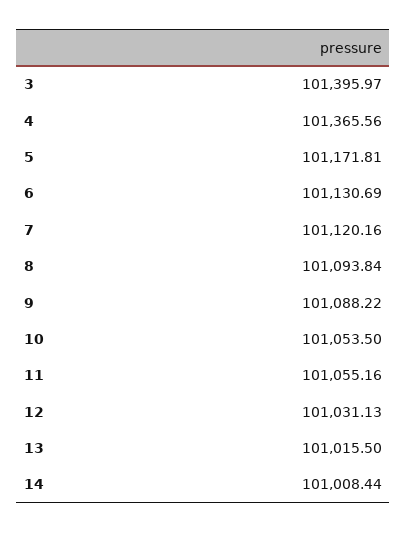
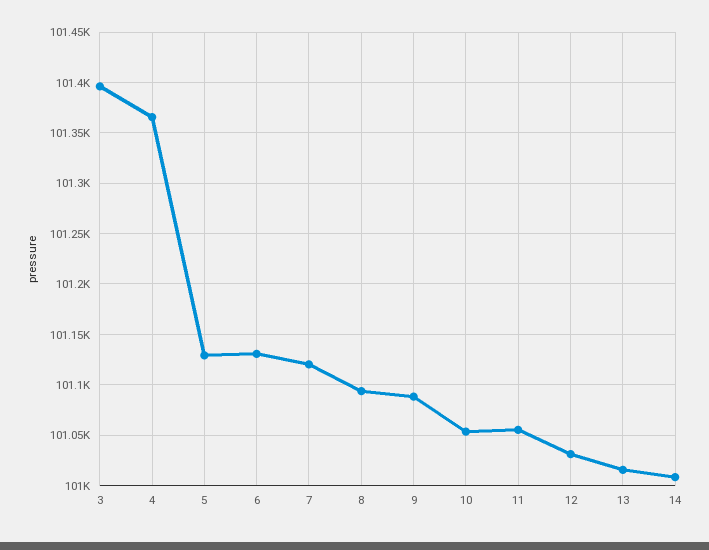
5: 101171.81 -> 101130

